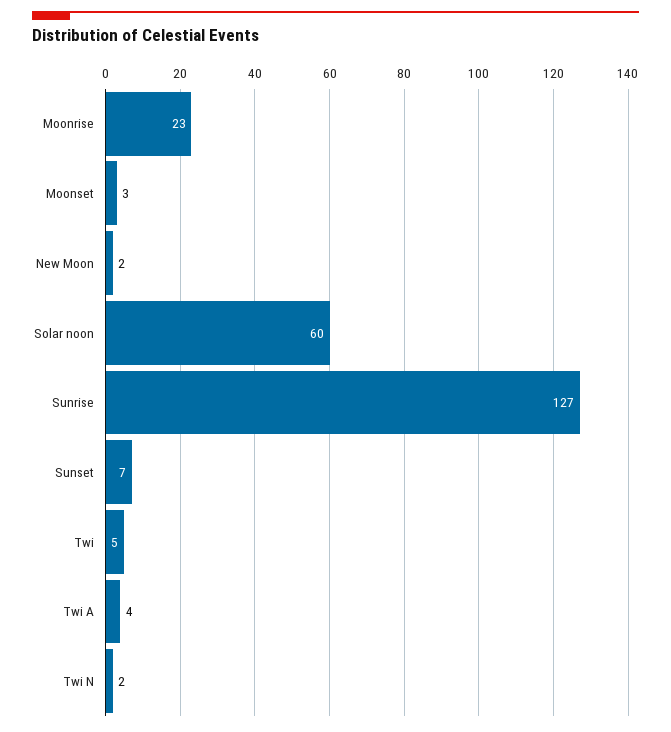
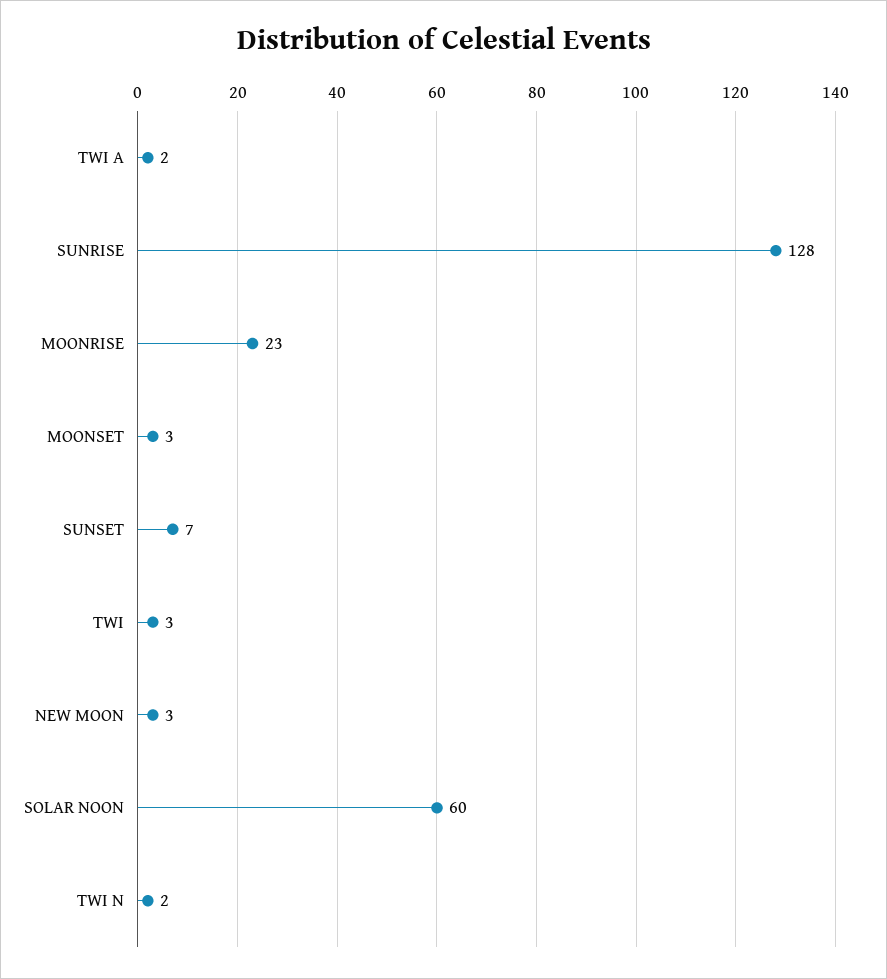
New Moon: 2 -> 3
Sunrise: 127 -> 128
Twi: 5 -> 3
Twi A: 4 -> 2

